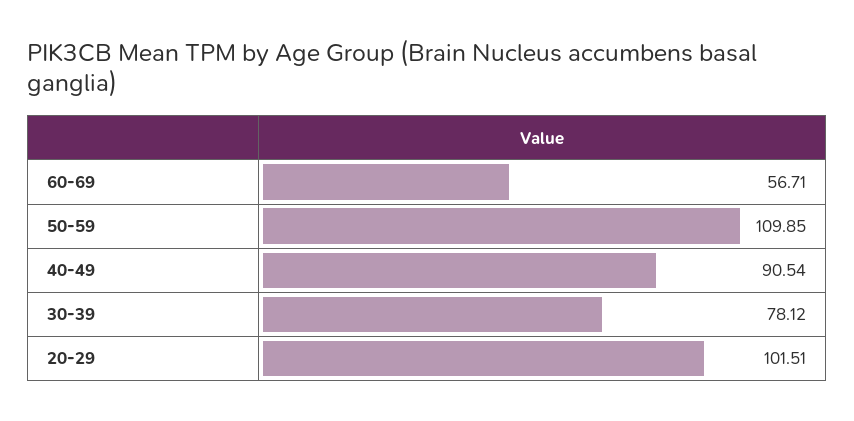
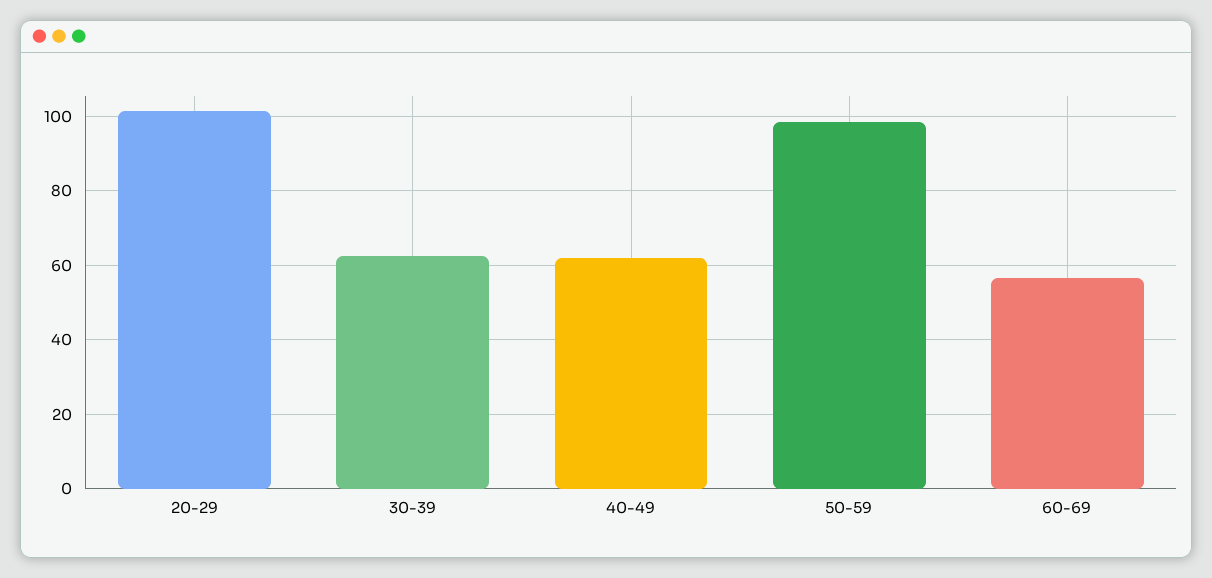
50-59: 109.85 -> 98
40-49: 90.54 -> 62
30-39: 78.12 -> 62

